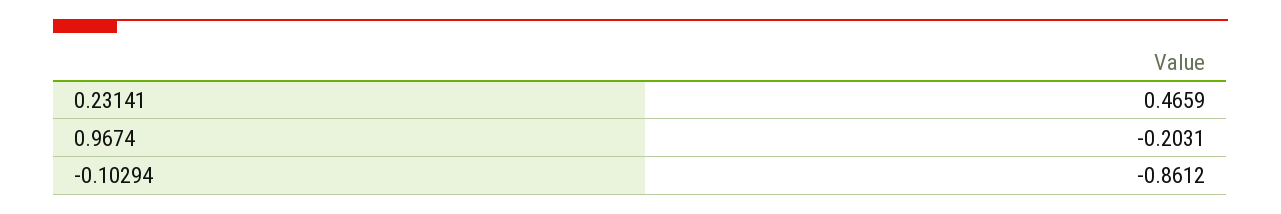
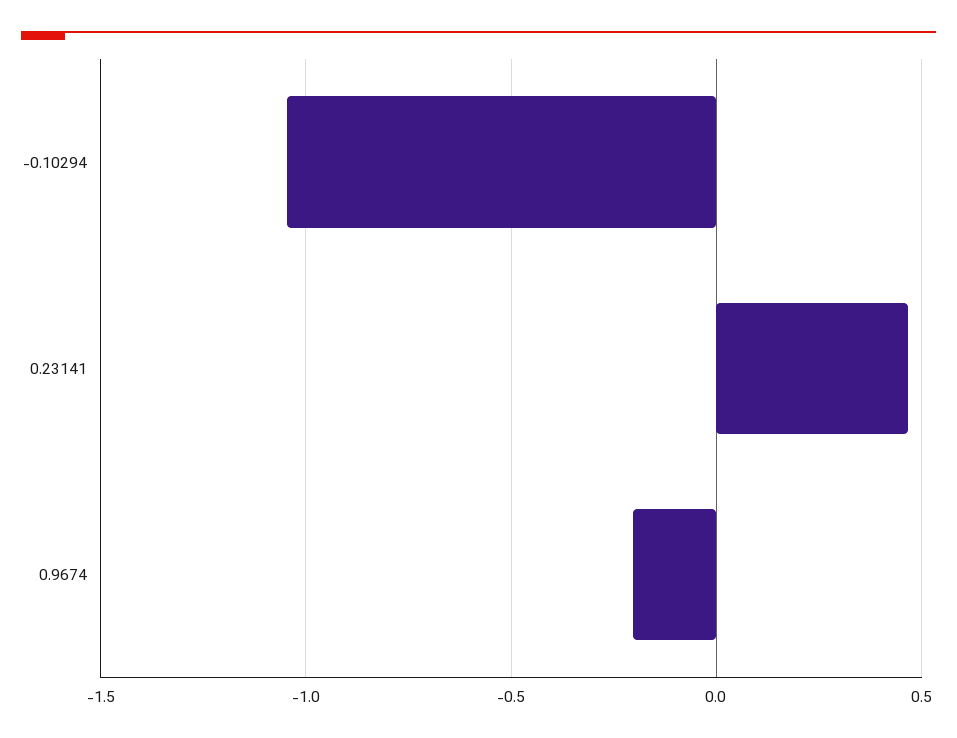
-0.10294: -0.8612 -> -1.05

